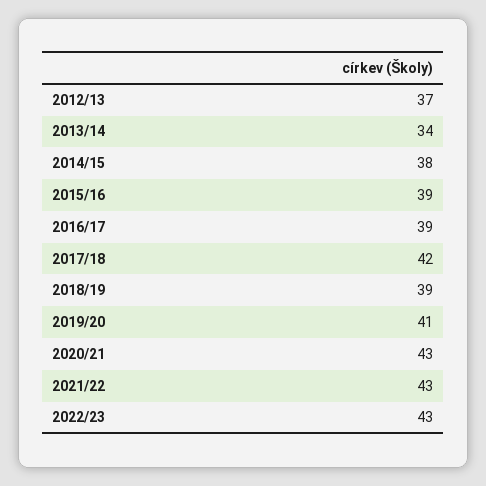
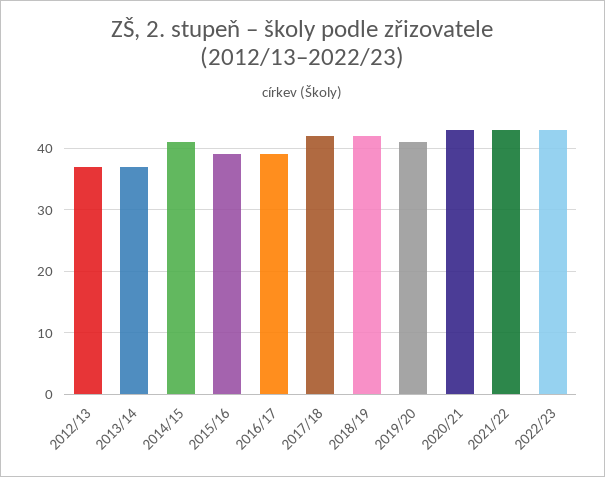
2013/14: 34 -> 37
2014/15: 38 -> 41
2018/19: 39 -> 42

